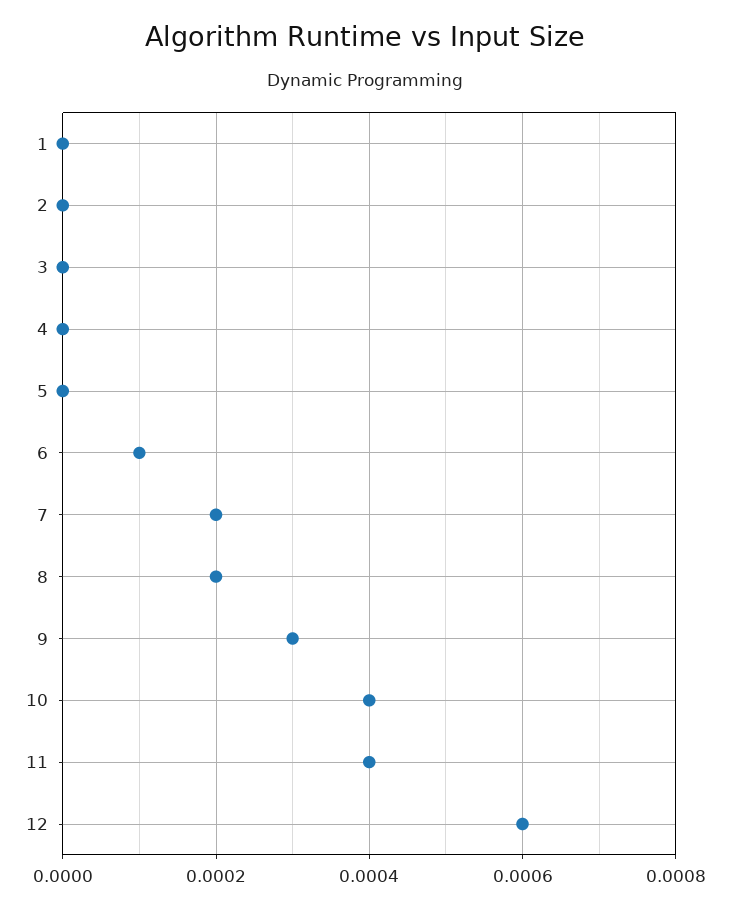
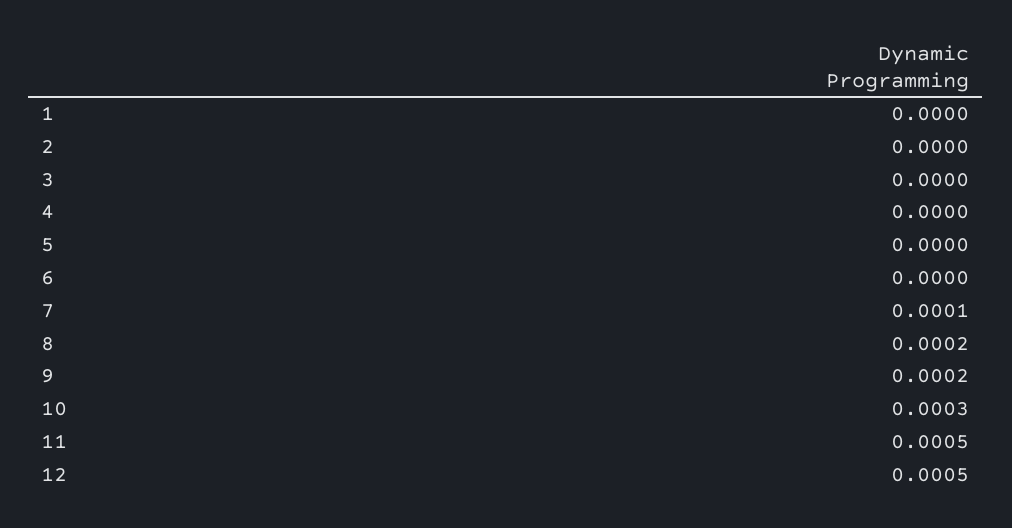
6: 0.0001 -> 0
7: 0.0002 -> 0.0001
9: 0.0003 -> 0.0002
10: 0.0004 -> 0.0003
11: 0.0004 -> 0.0005
12: 0.0006 -> 0.0005

